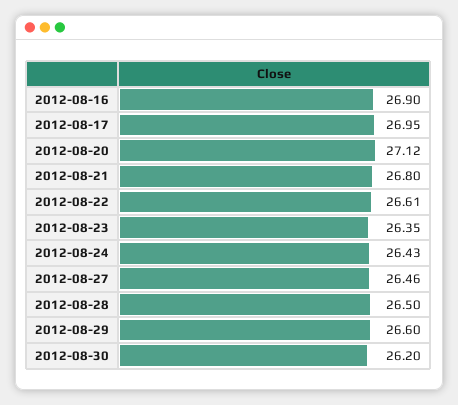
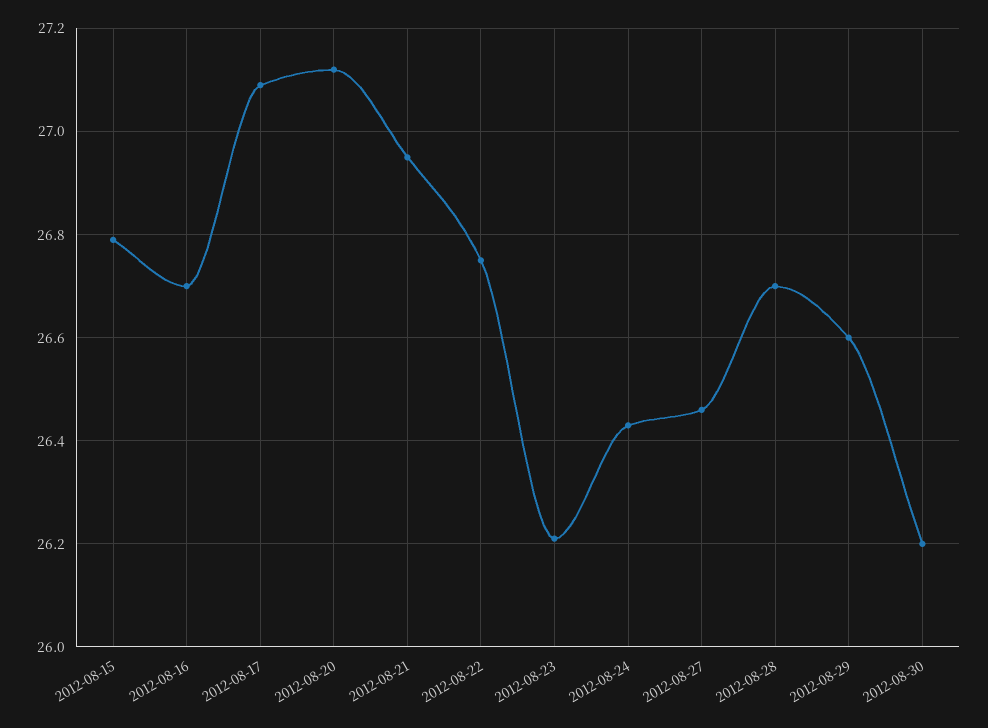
2012-08-16: 26.9 -> 26.7
2012-08-17: 26.95 -> 27.1
2012-08-21: 26.8 -> 26.95
2012-08-22: 26.61 -> 26.75
2012-08-23: 26.35 -> 26.2
2012-08-28: 26.5 -> 26.7
2012-08-15: none -> 26.8

